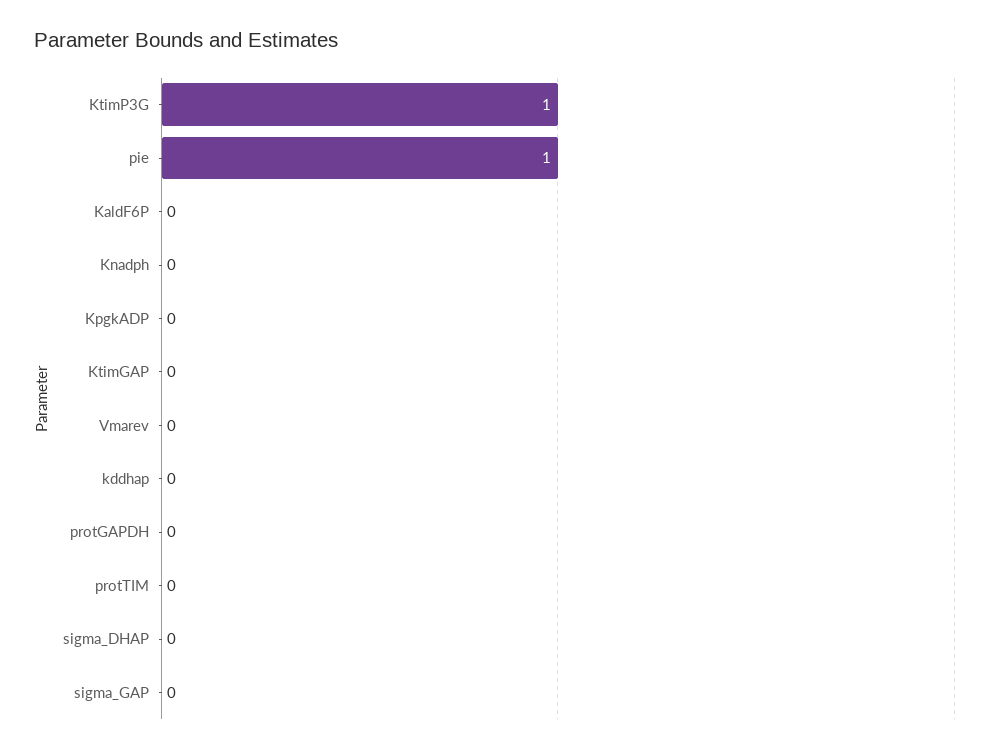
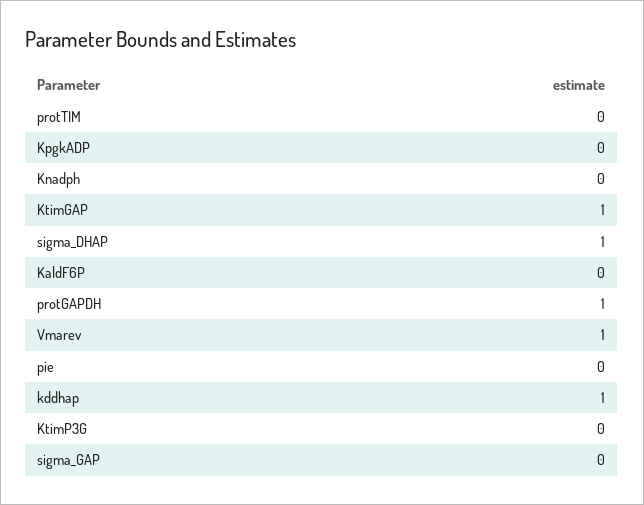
KtimP3G: 1 -> 0
pie: 1 -> 0
KtimGAP: 0 -> 1
Vmarev: 0 -> 1
kddhap: 0 -> 1
protGAPDH: 0 -> 1
sigma_DHAP: 0 -> 1

